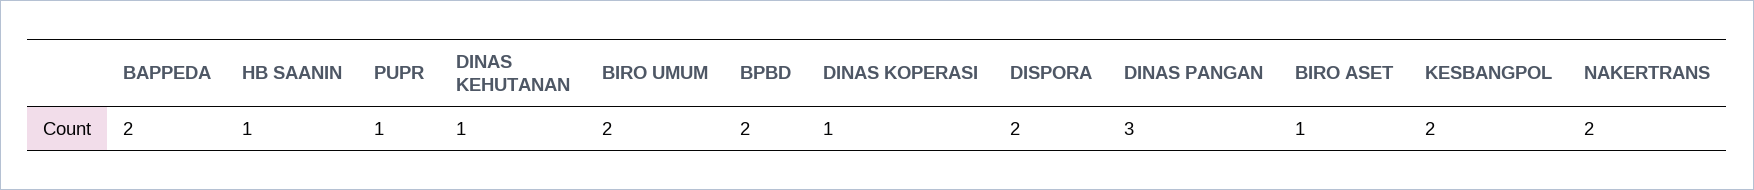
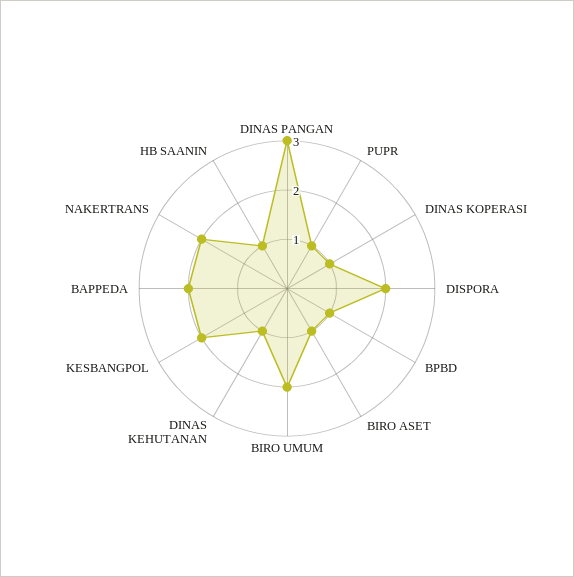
BPBD: 2 -> 1

